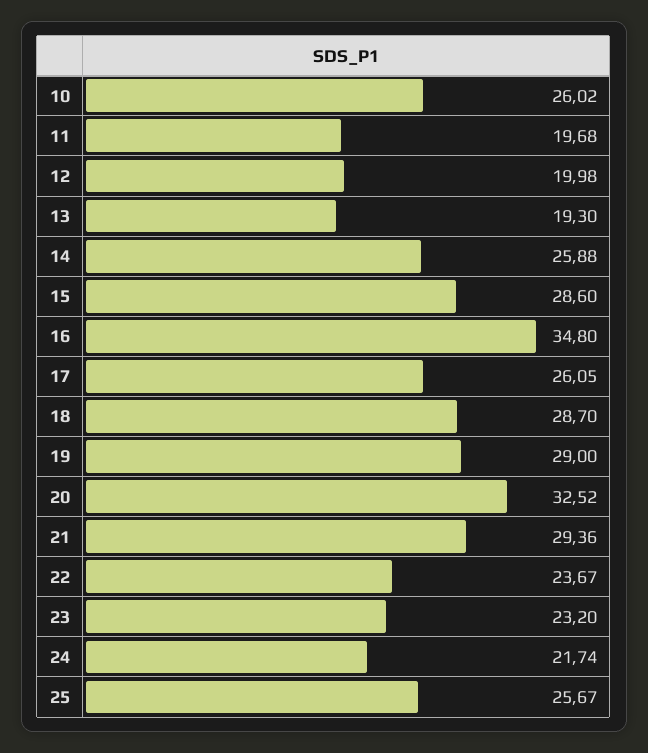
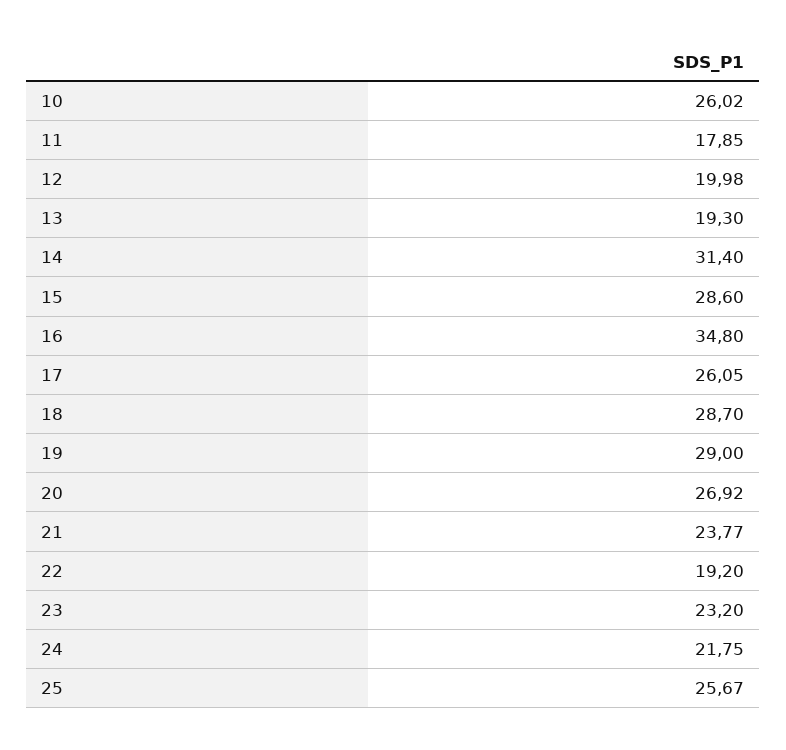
11: 19.68 -> 17.85
14: 25.88 -> 31.4
20: 32.52 -> 26.92
21: 29.36 -> 23.77
22: 23.67 -> 19.2
24: 21.74 -> 21.75

